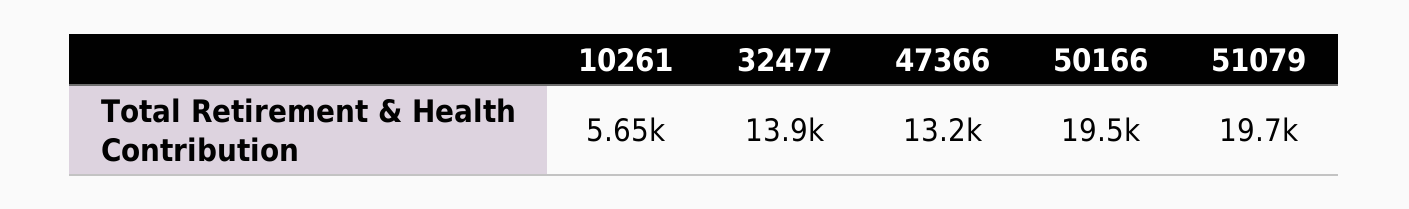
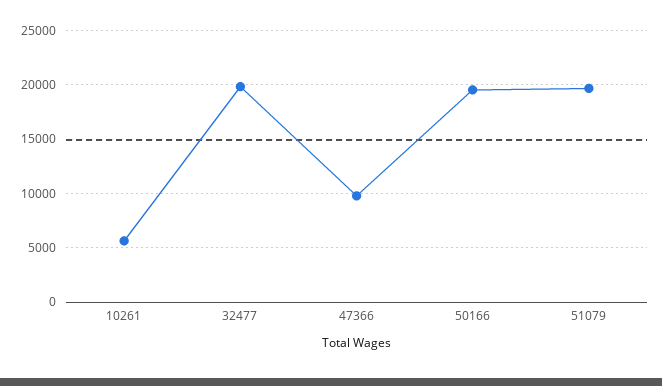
32477: 13900 -> 20000
47366: 13200 -> 10000

